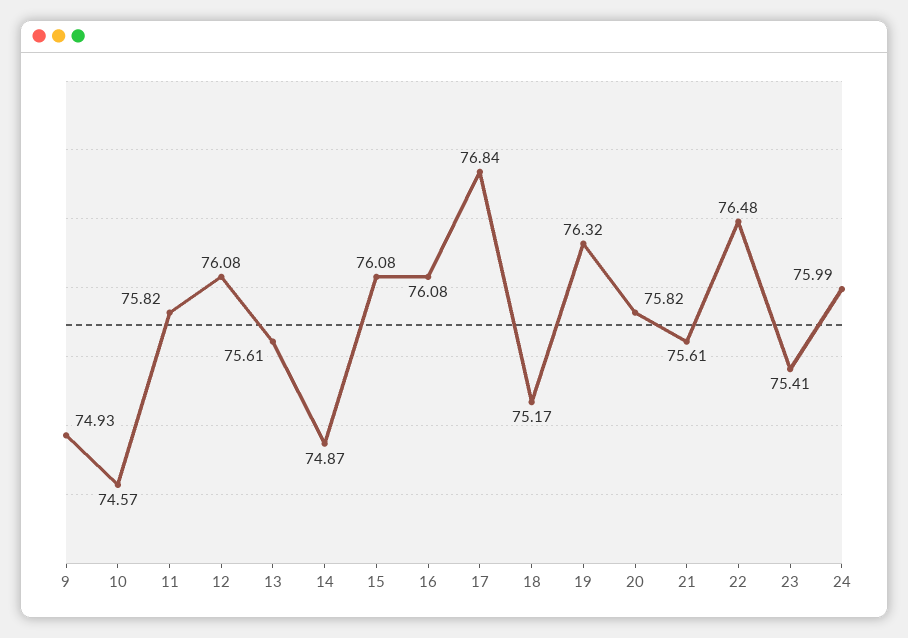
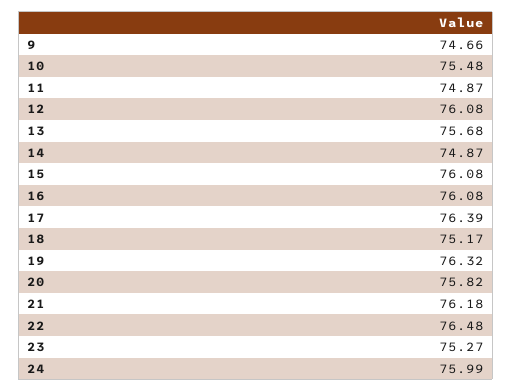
9: 74.93 -> 74.66
10: 74.57 -> 75.48
11: 75.82 -> 74.87
13: 75.61 -> 75.68
17: 76.84 -> 76.39
21: 75.61 -> 76.18
23: 75.41 -> 75.27

